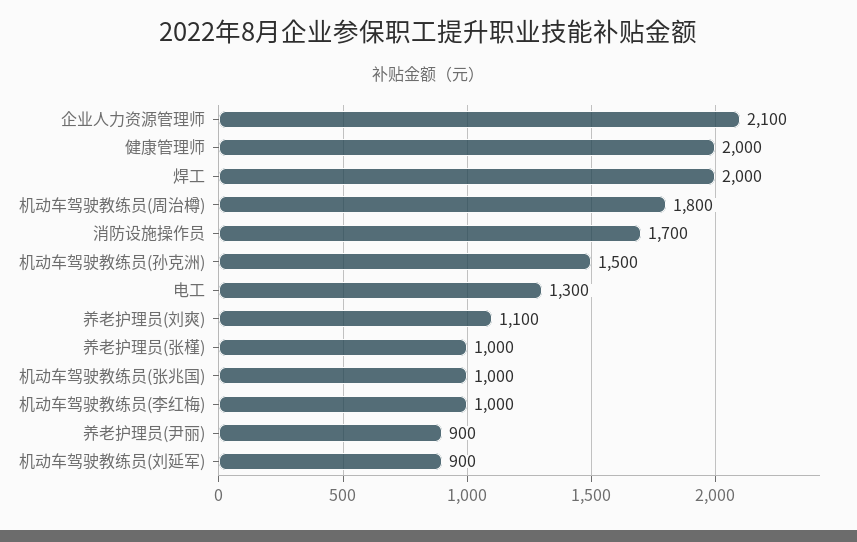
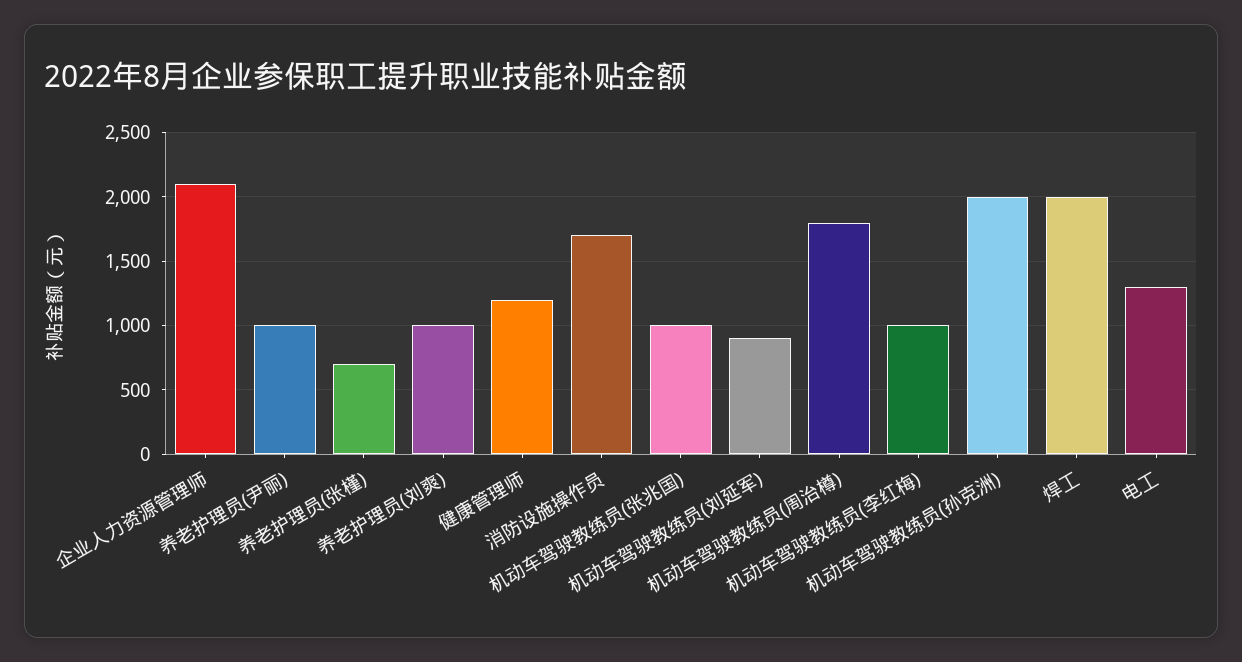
健康管理师: 2000 -> 1200
机动车驾驶教练员(孙克洲): 1500 -> 2000
养老护理员(刘爽): 1100 -> 1000
养老护理员(张槿): 1000 -> 700
养老护理员(尹丽): 900 -> 1000

